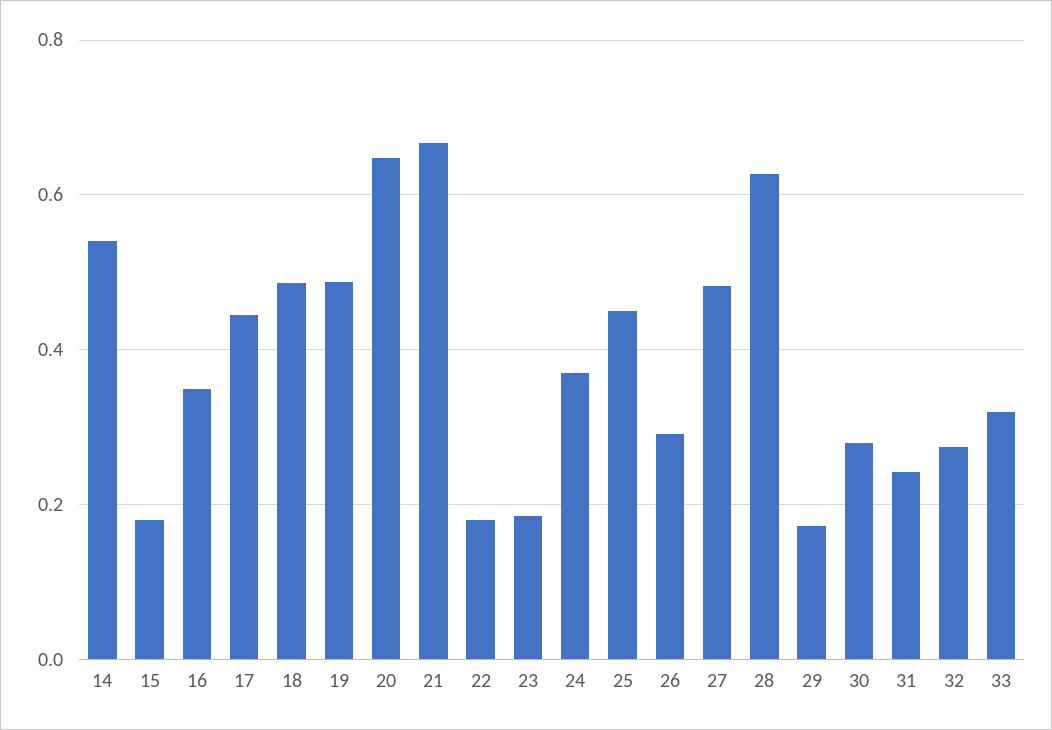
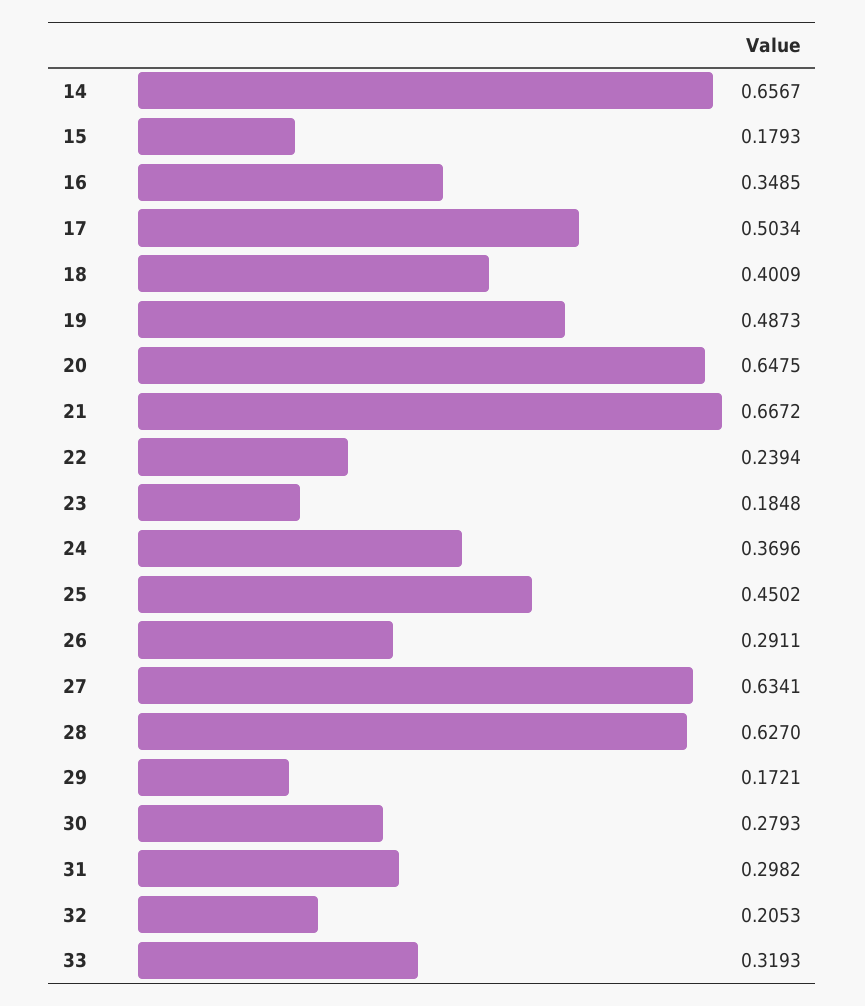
14: 0.54 -> 0.6567
17: 0.44 -> 0.5034
18: 0.48 -> 0.4009
22: 0.18 -> 0.2394
27: 0.48 -> 0.6341
31: 0.24 -> 0.2982
32: 0.28 -> 0.2053

